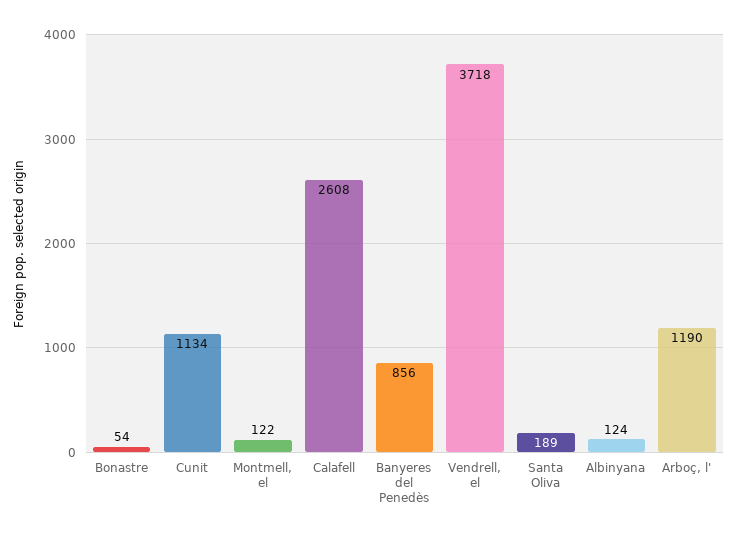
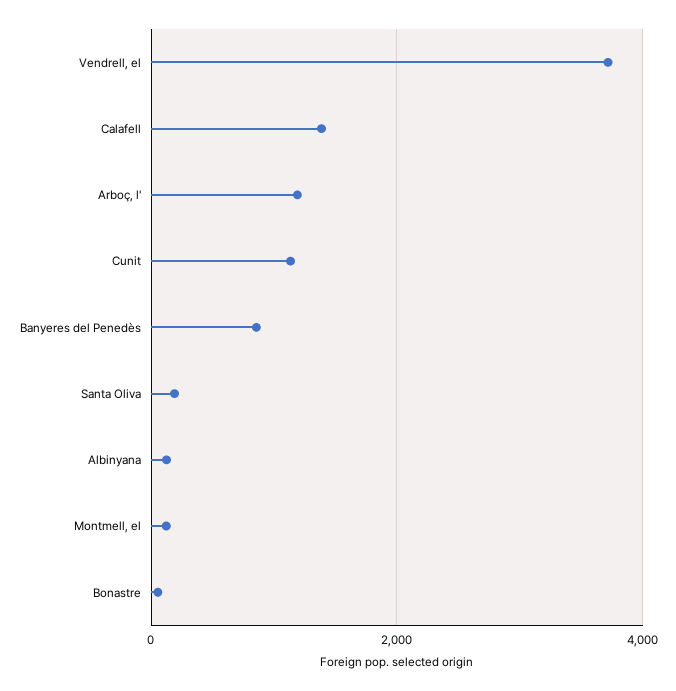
Calafell: 2608 -> 1400

